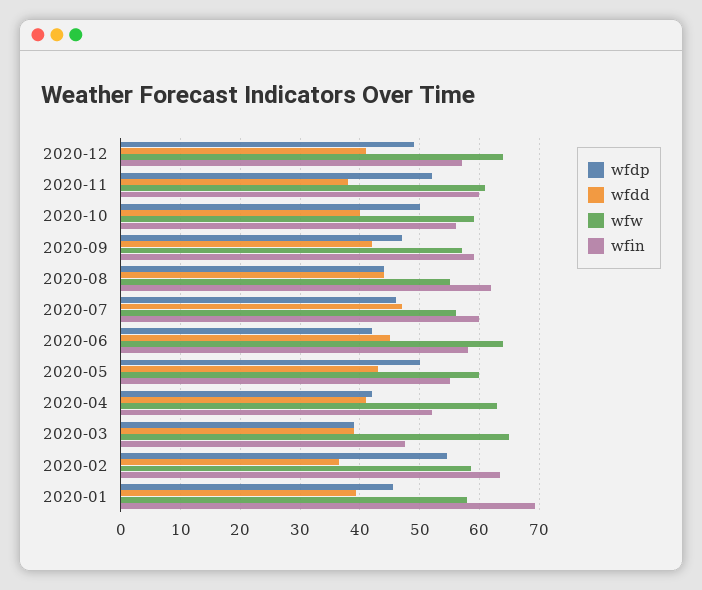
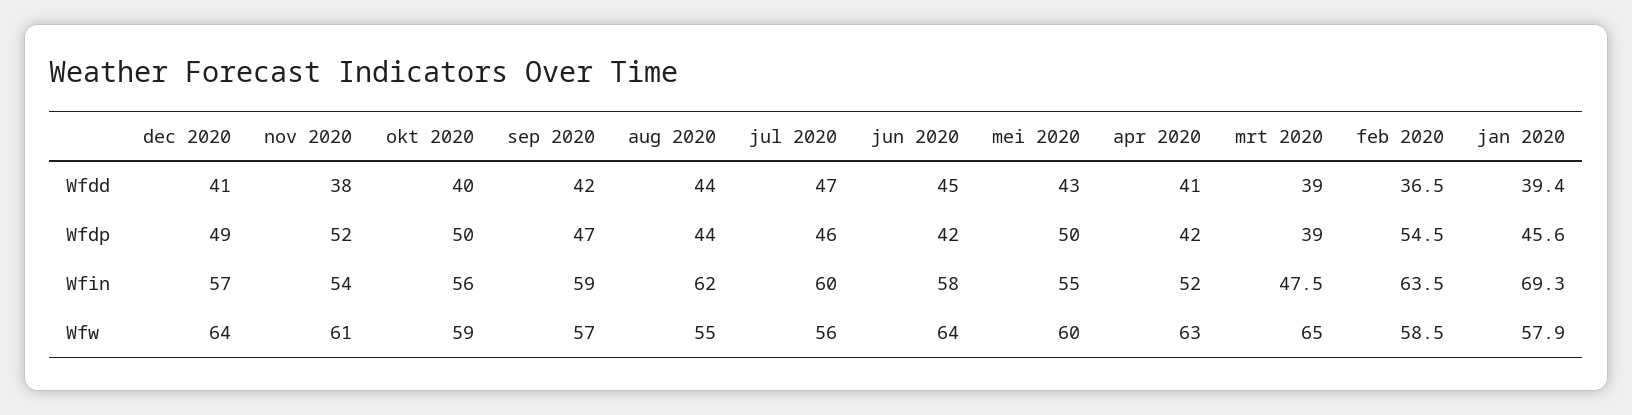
wfin, 2020-11: 60 -> 54

